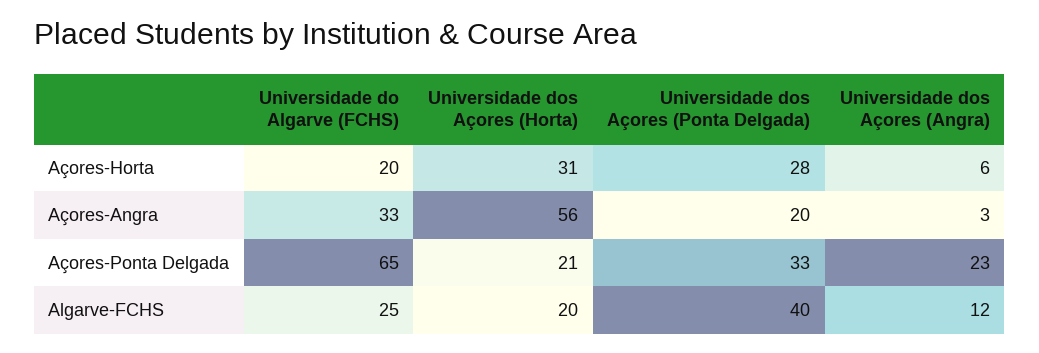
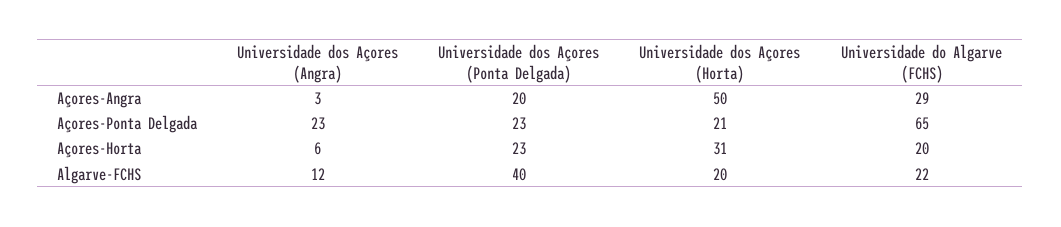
Universidade dos Açores (Ponta Delgada), Açores-Horta: 28 -> 23
Universidade do Algarve (FCHS), Açores-Angra: 33 -> 29
Universidade dos Açores (Horta), Açores-Angra: 56 -> 50
Universidade dos Açores (Ponta Delgada), Açores-Ponta Delgada: 33 -> 23
Universidade do Algarve (FCHS), Algarve-FCHS: 25 -> 22

